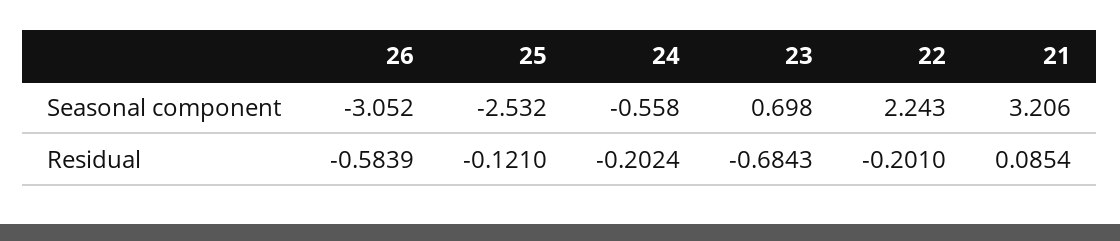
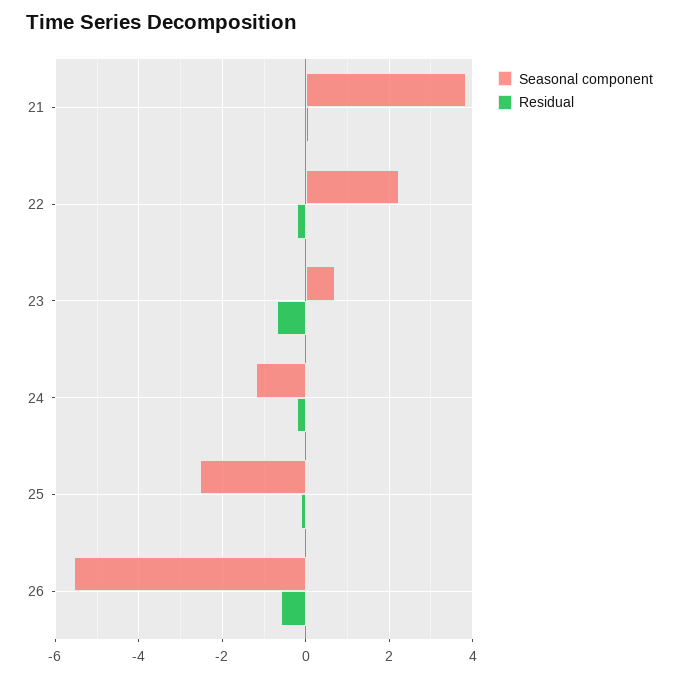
Seasonal component, 26: -3.052 -> -5.6
Seasonal component, 24: -0.558 -> -1.2
Seasonal component, 21: 3.206 -> 3.8

